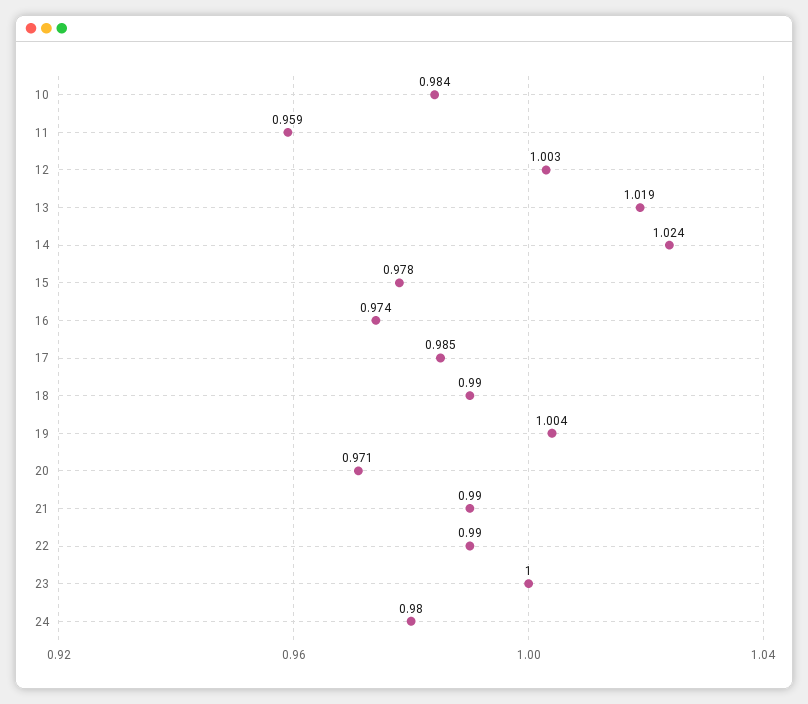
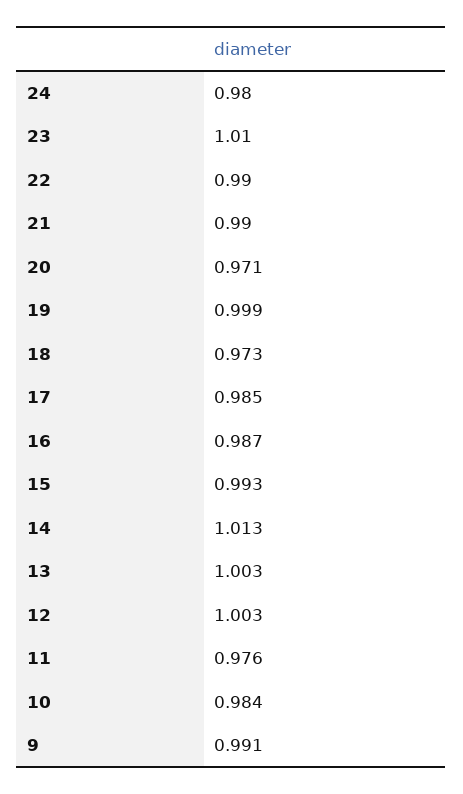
11: 0.959 -> 0.976
13: 1.019 -> 1.003
14: 1.024 -> 1.013
15: 0.978 -> 0.993
16: 0.974 -> 0.987
18: 0.99 -> 0.973
19: 1.004 -> 0.999
23: 1 -> 1.01
9: none -> 0.991

